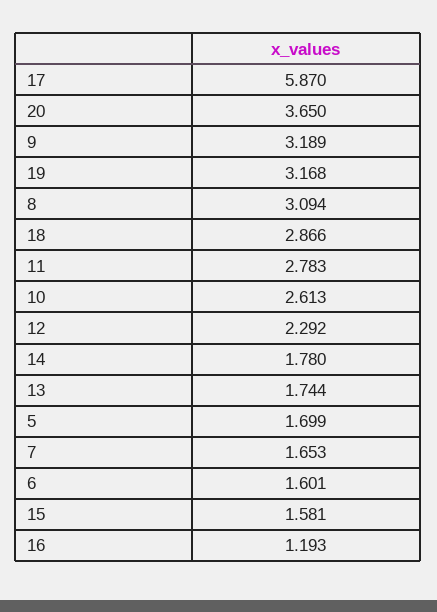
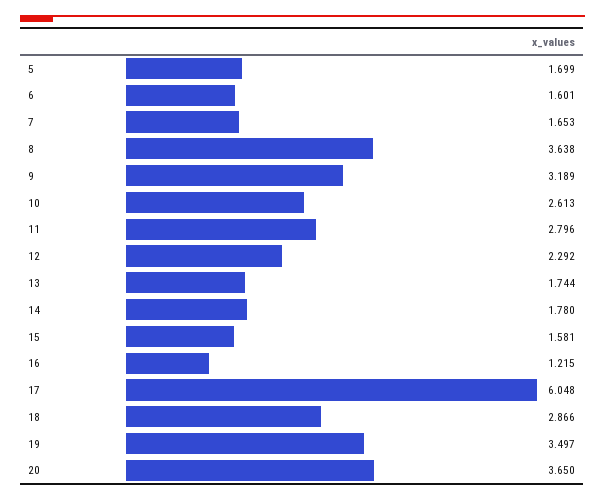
17: 5.87 -> 6.048
19: 3.168 -> 3.497
8: 3.094 -> 3.638
11: 2.783 -> 2.796
16: 1.193 -> 1.215

